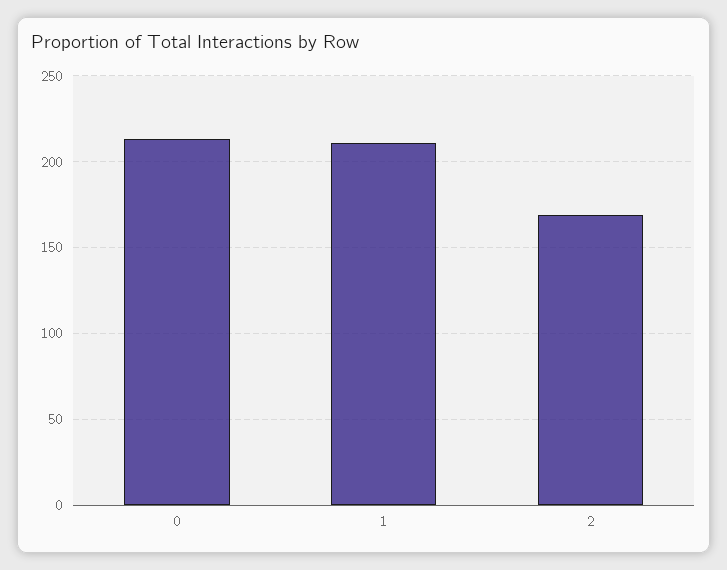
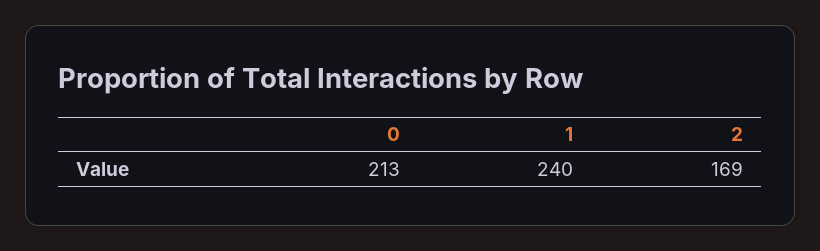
1: 210 -> 240

